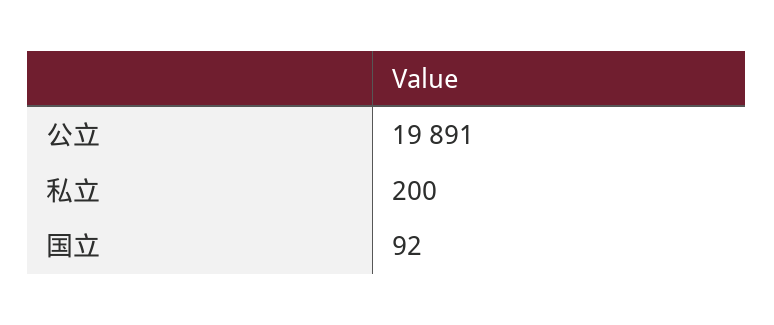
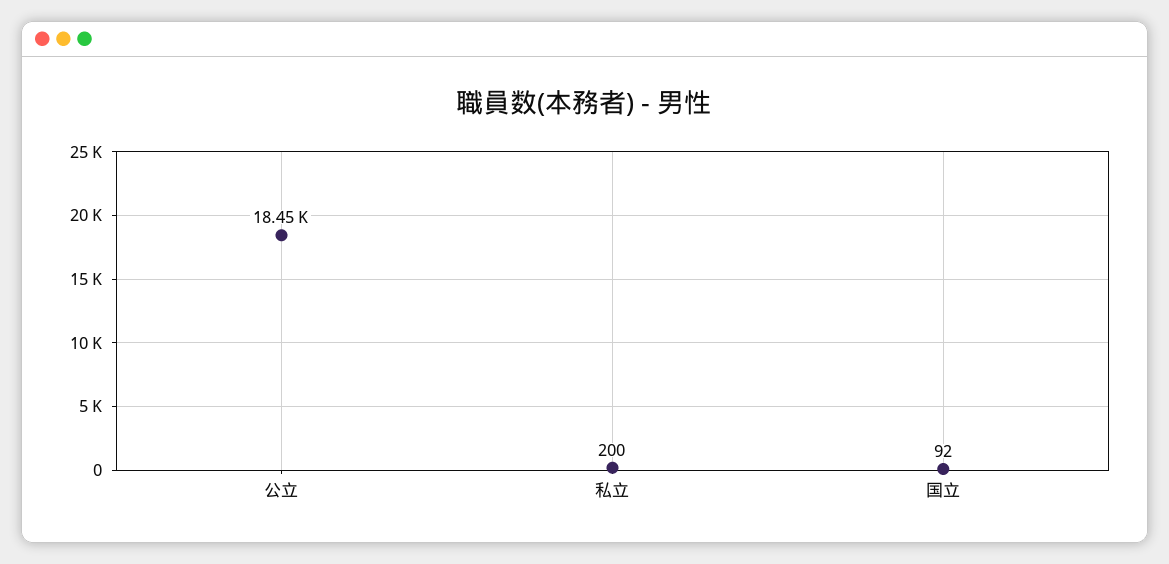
公立: 19891 -> 18450

